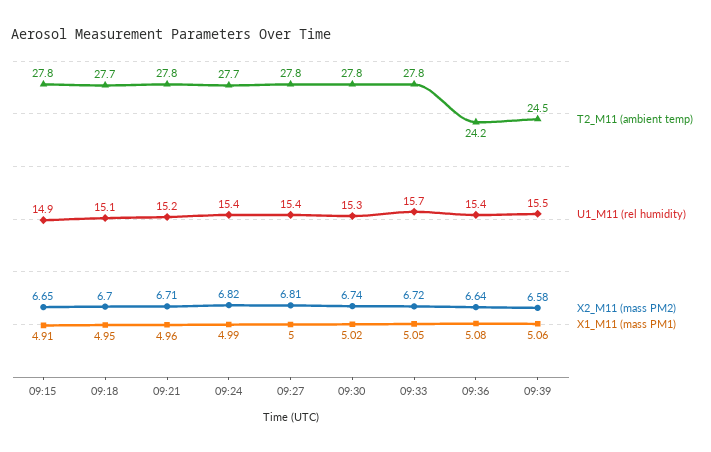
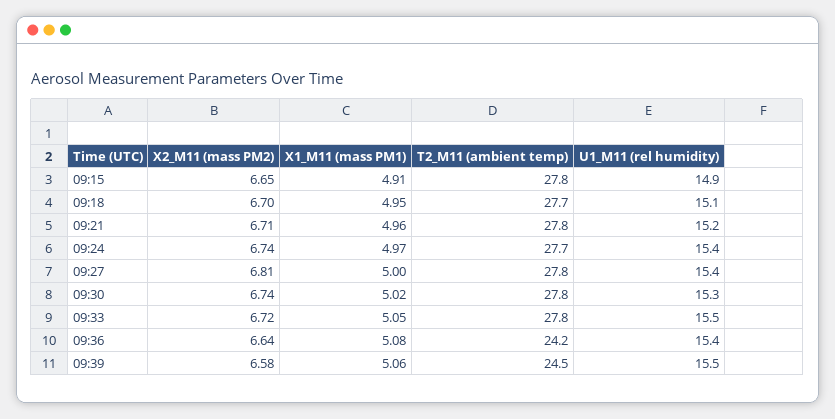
X2_M11 (mass PM2), 09:24: 6.82 -> 6.74
X1_M11 (mass PM1), 09:24: 4.99 -> 4.97
U1_M11 (rel humidity), 09:33: 15.7 -> 15.5

